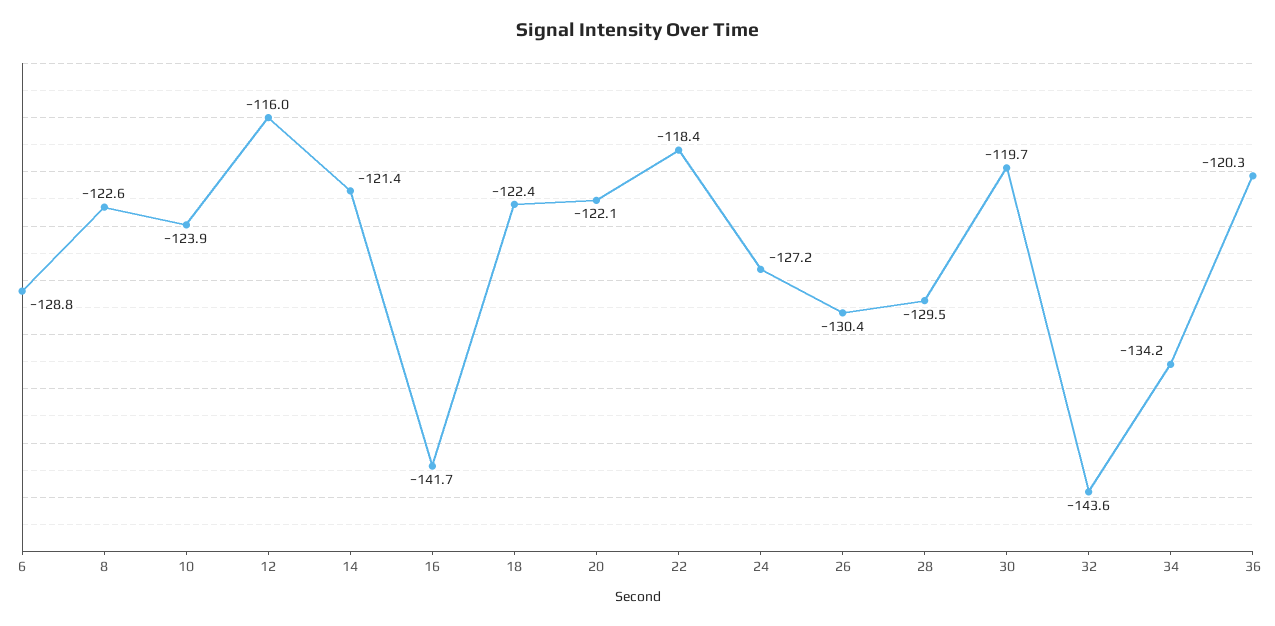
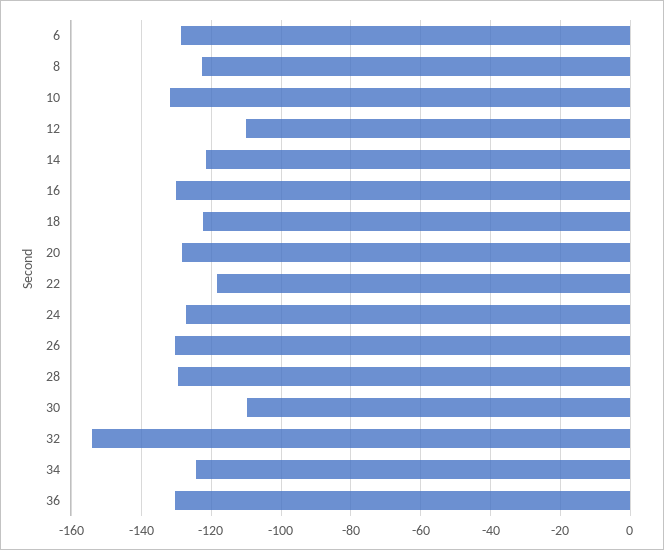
10: -123.9 -> -132
12: -116 -> -110
16: -141.7 -> -130
20: -122.1 -> -128
30: -119.7 -> -110
32: -143.6 -> -154
34: -134.2 -> -124
36: -120.3 -> -130

